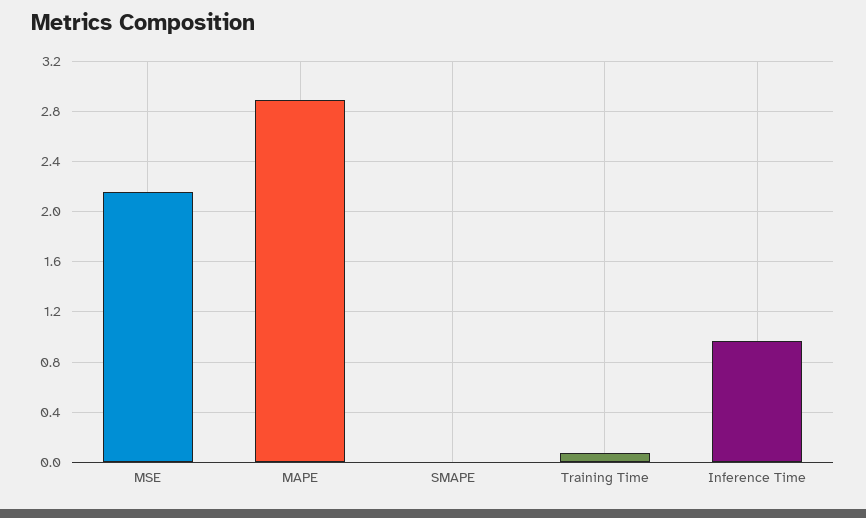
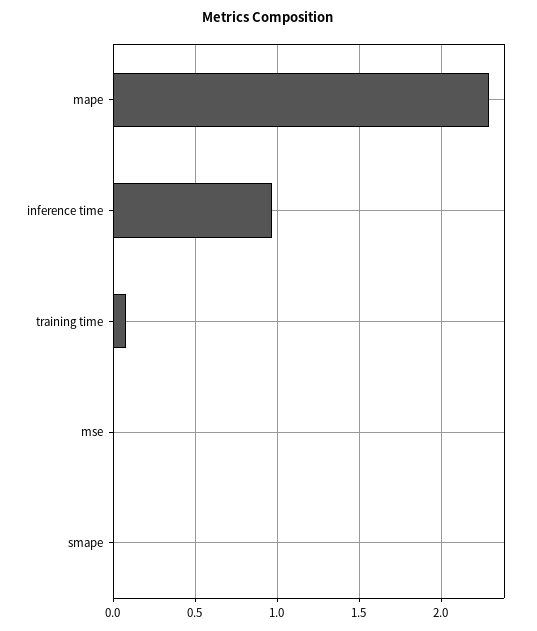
MSE: 2.15 -> 0
MAPE: 2.9 -> 2.3

